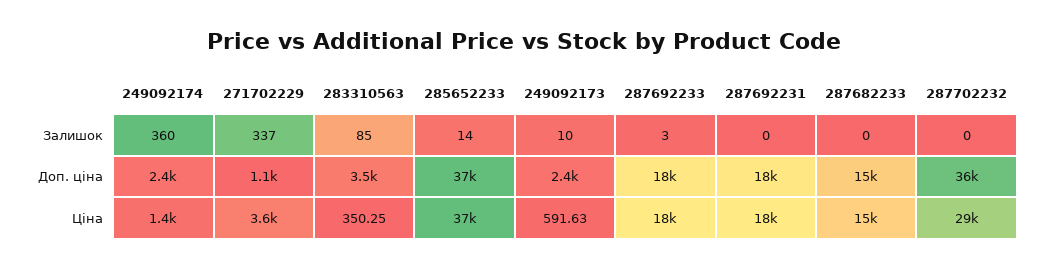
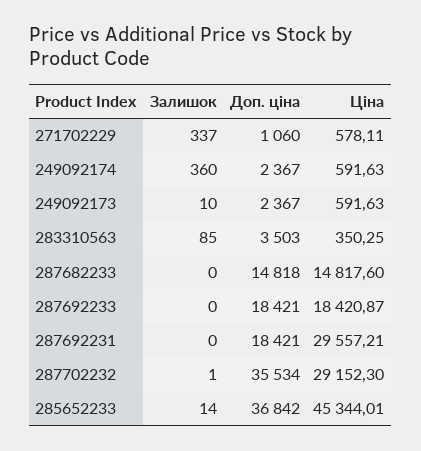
287692233, Залишок: 3 -> 0
287702232, Залишок: 0 -> 1
249092174, Ціна: 1400 -> 591.63
271702229, Ціна: 3600 -> 578.11
285652233, Ціна: 37000 -> 45344.01
287692231, Ціна: 18000 -> 29557.21

